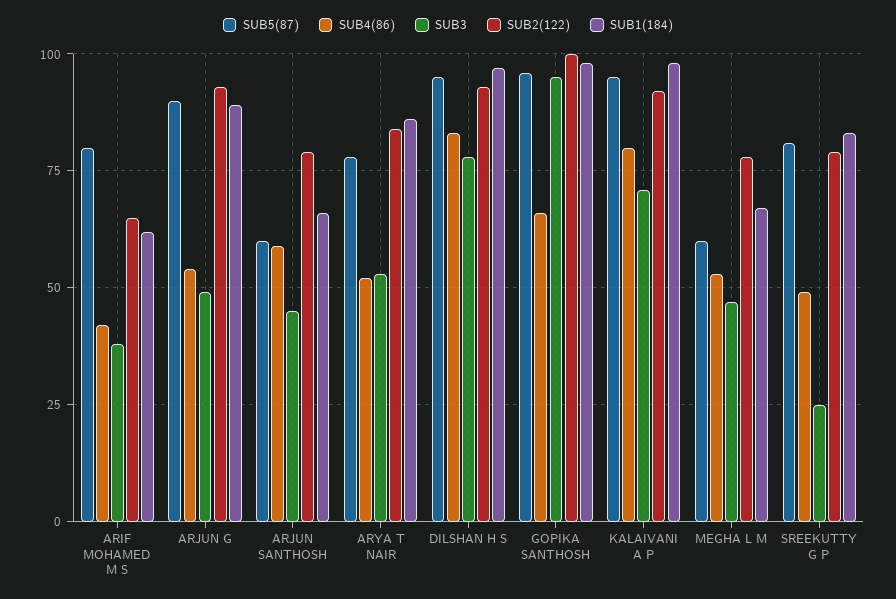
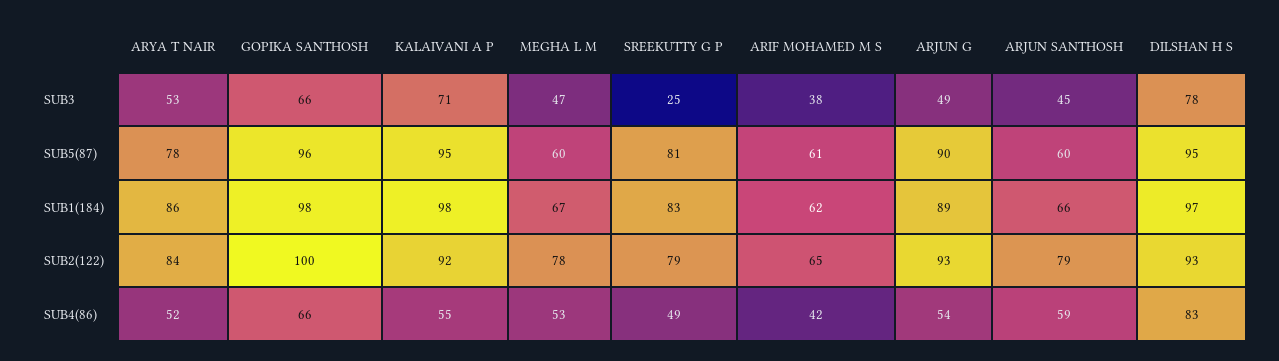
SUB5(87), ARIF MOHAMED M S: 80 -> 61
SUB3, GOPIKA SANTHOSH: 95 -> 66
SUB4(86), KALAIVANI A P: 80 -> 55

